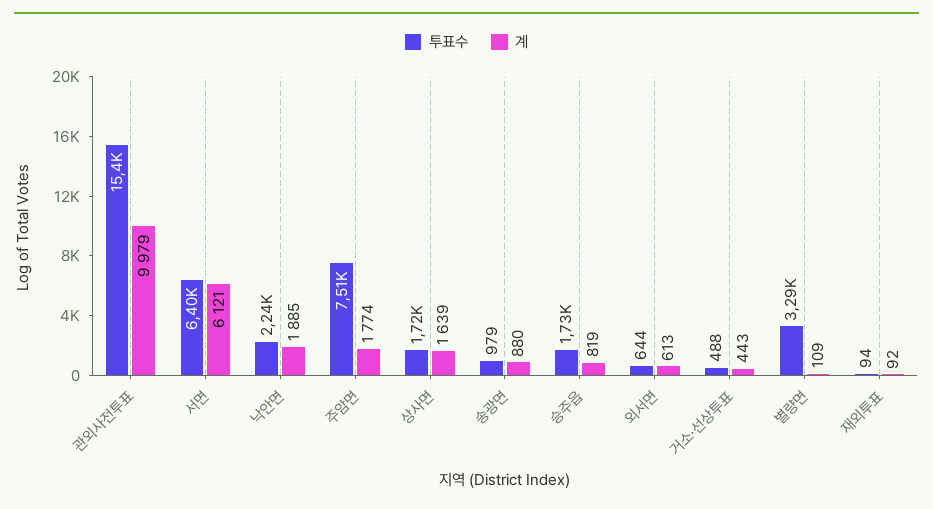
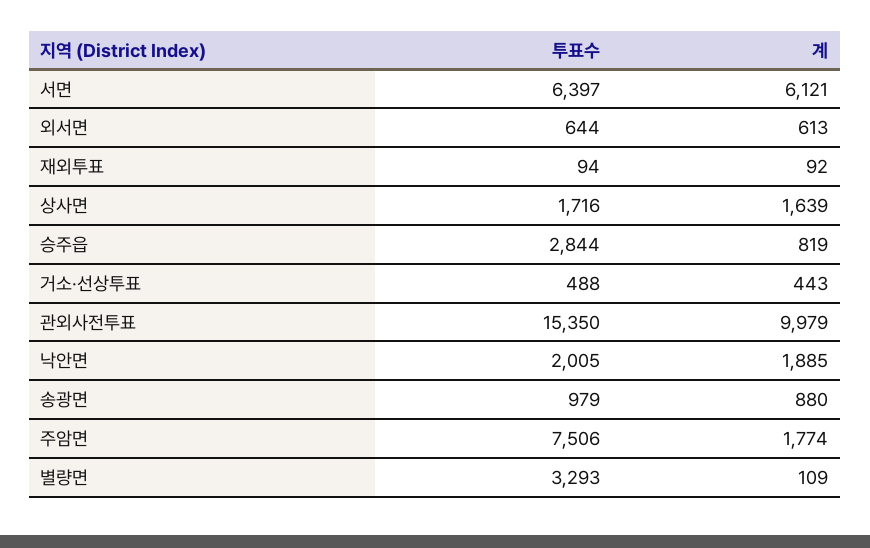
투표수, 낙안면: 2240 -> 2005
투표수, 승주읍: 1730 -> 2844

